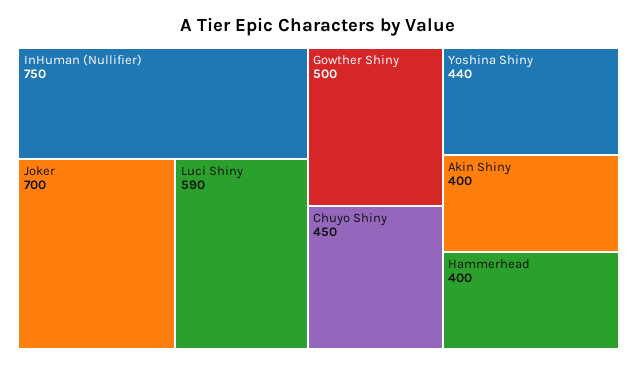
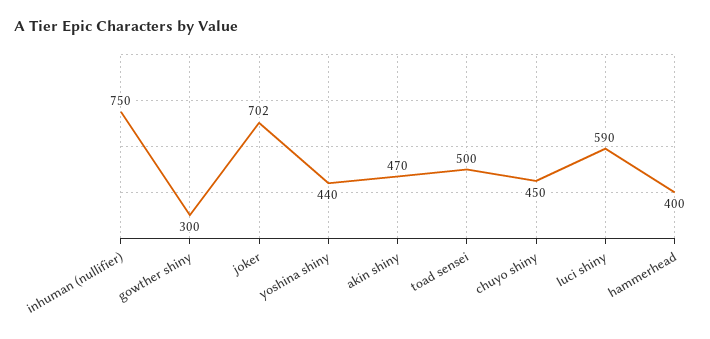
Joker: 700 -> 702
Gowther Shiny: 500 -> 300
Akin Shiny: 400 -> 470
toad sensei: none -> 500

